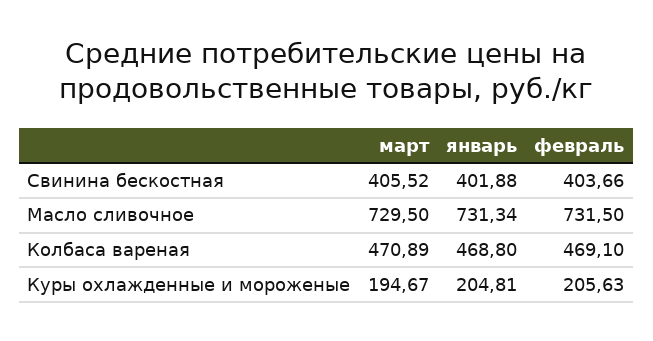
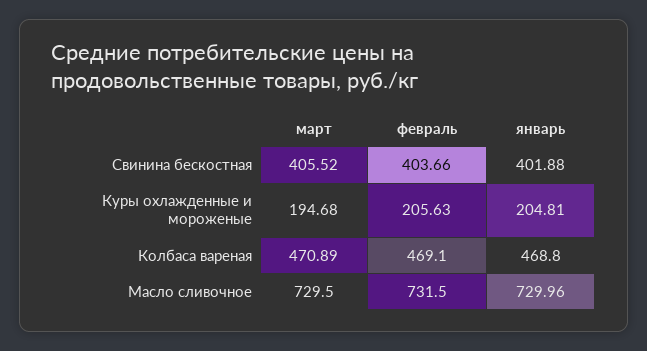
январь, Масло сливочное: 731.34 -> 729.96
март, Куры охлажденные и мороженые: 194.67 -> 194.68

